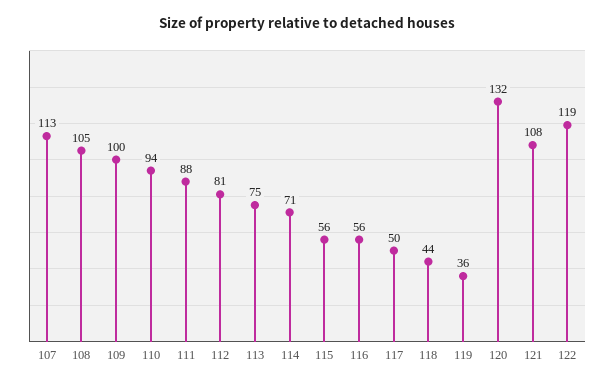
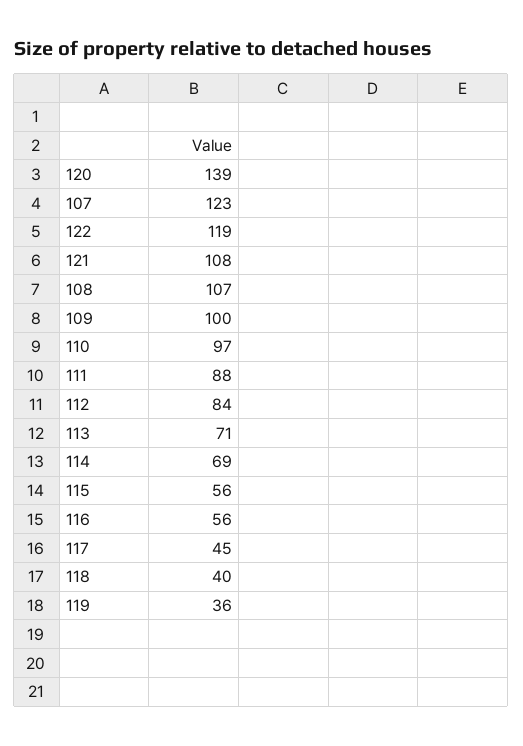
107: 113 -> 123
108: 105 -> 107
110: 94 -> 97
112: 81 -> 84
113: 75 -> 71
114: 71 -> 69
117: 50 -> 45
118: 44 -> 40
120: 132 -> 139

